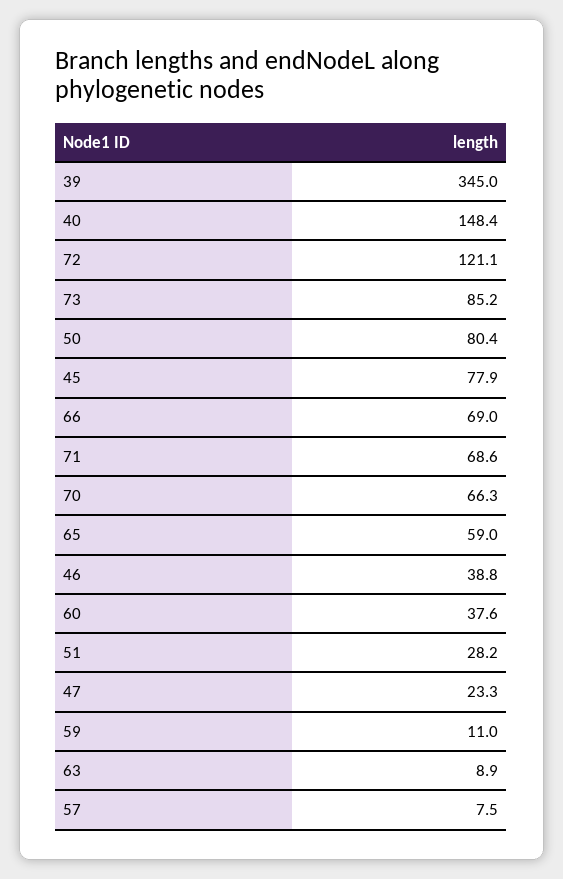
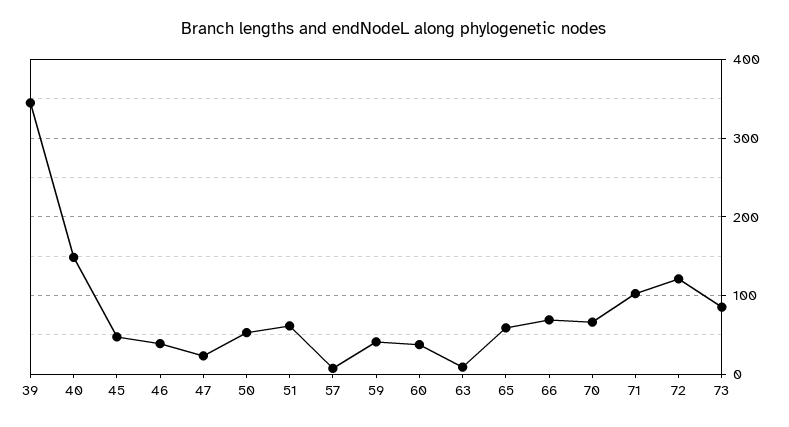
50: 80.4 -> 50
45: 77.9 -> 50
71: 68.6 -> 100
51: 28.2 -> 60
59: 11 -> 40

